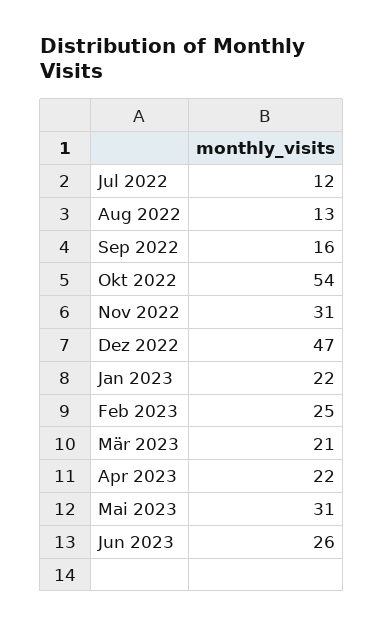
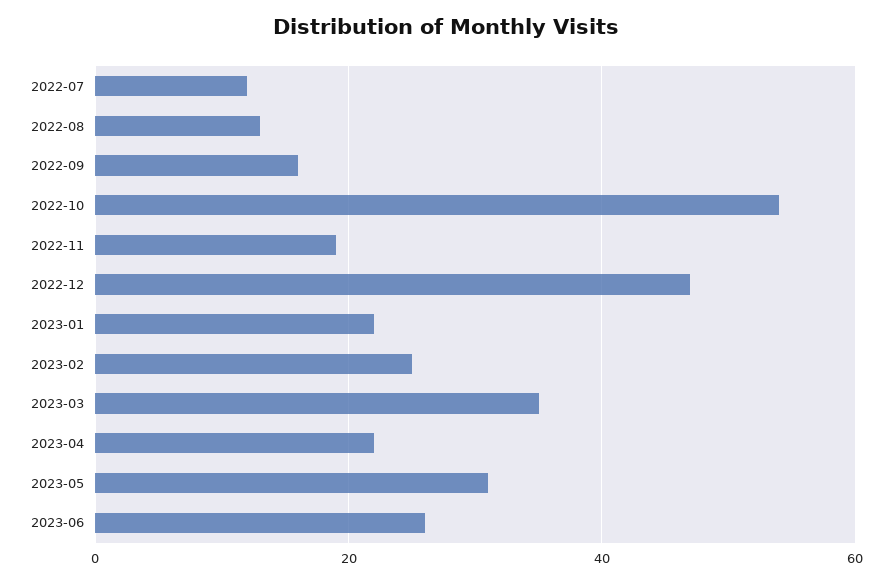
Nov 2022: 31 -> 20
Mär 2023: 21 -> 35

